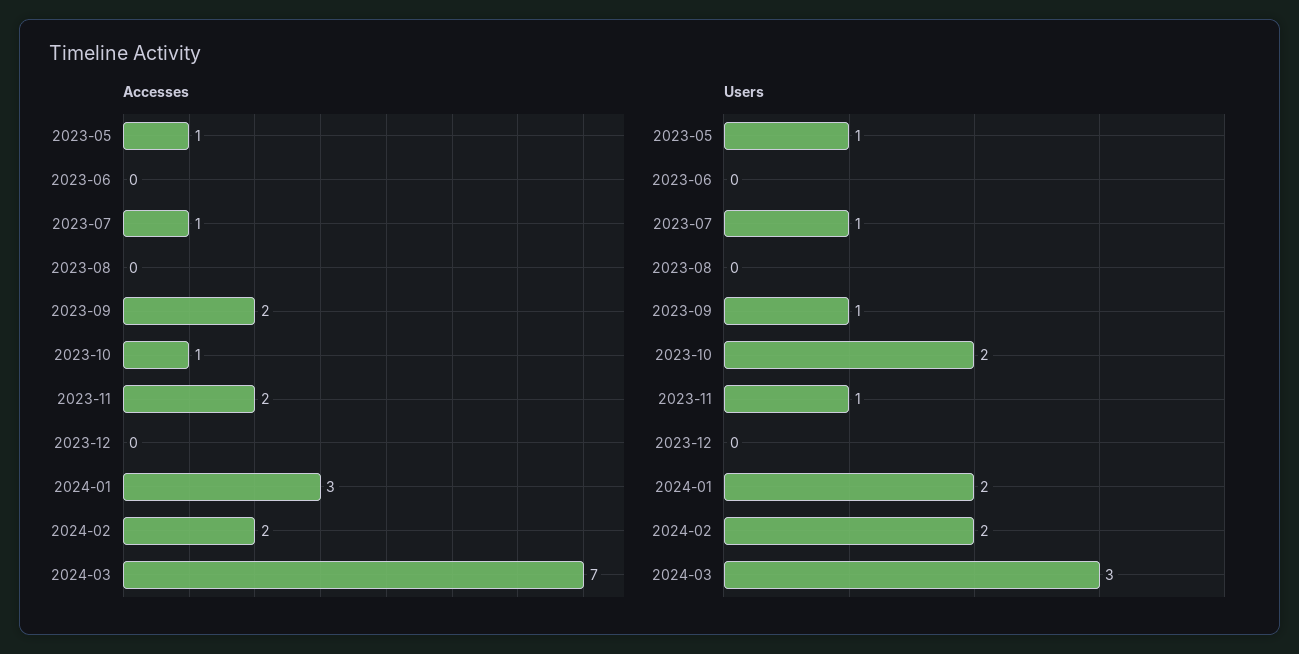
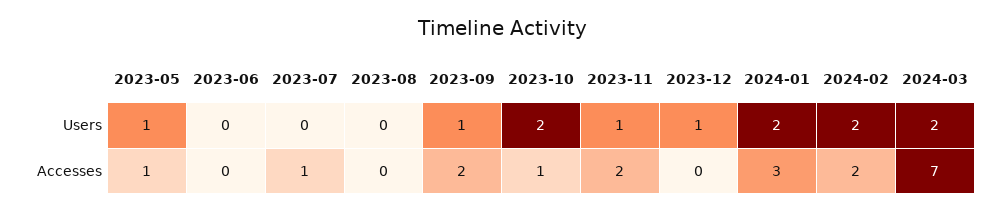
Users, 2023-07: 1 -> 0
Users, 2023-12: 0 -> 1
Users, 2024-03: 3 -> 2

